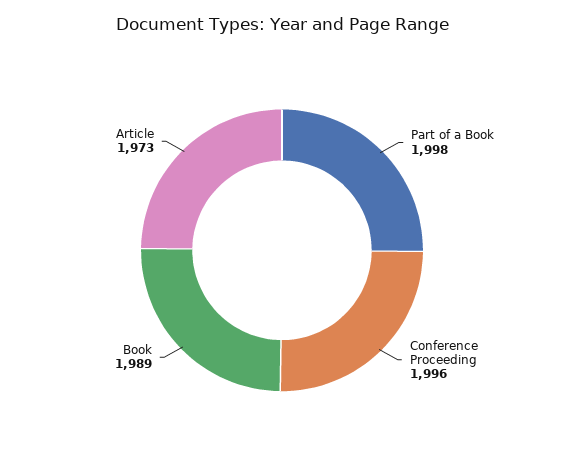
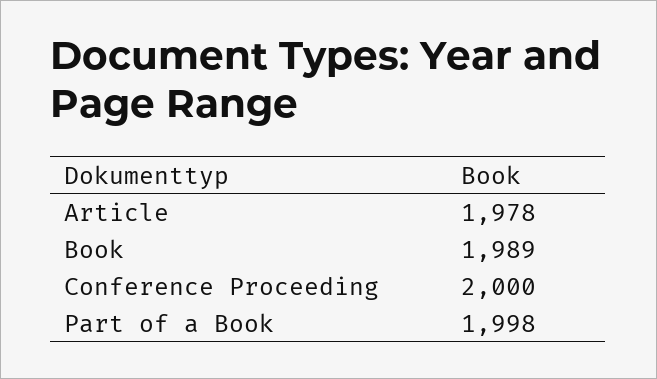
Conference Proceeding: 1996 -> 2000
Article: 1973 -> 1978

